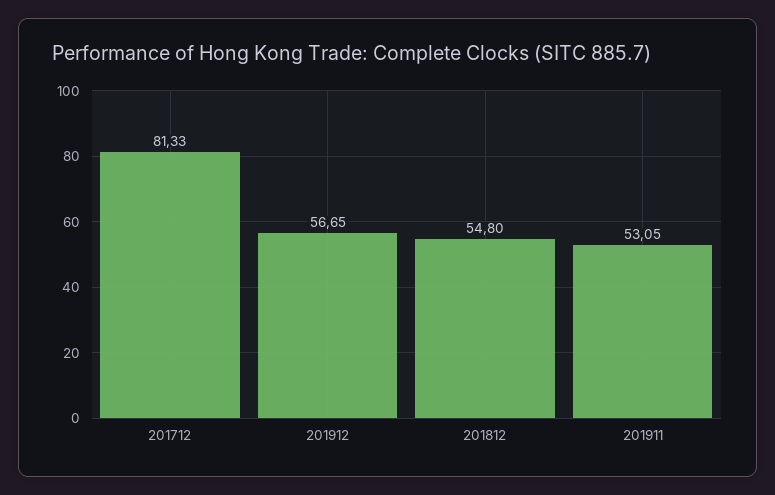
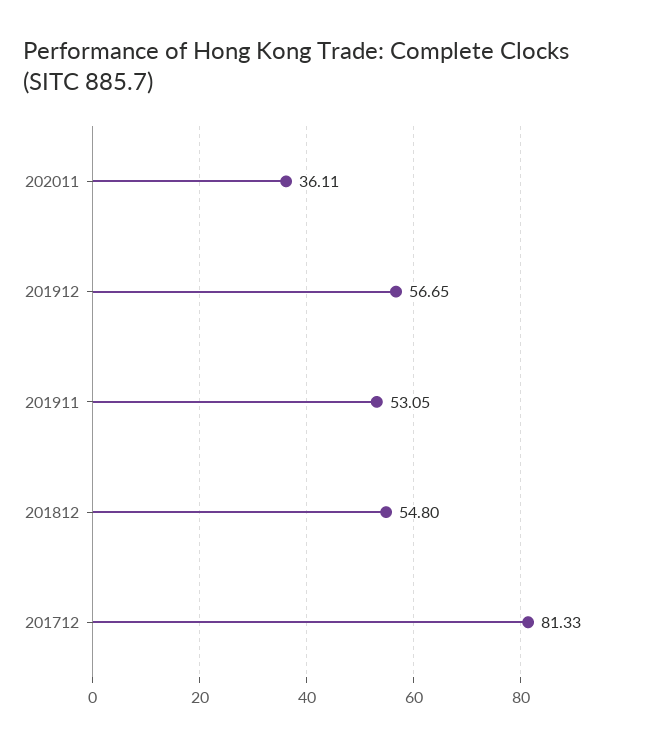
202011: none -> 36.11

